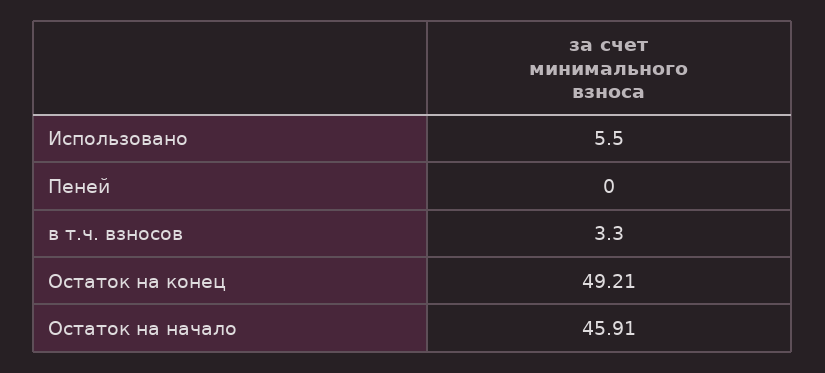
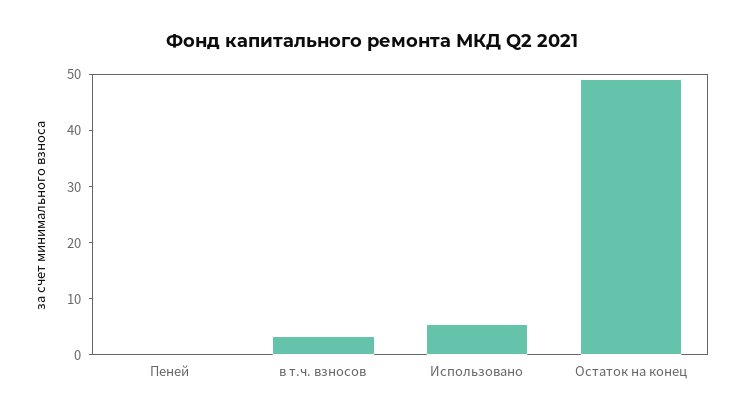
Остаток на начало: 45.91 -> none

